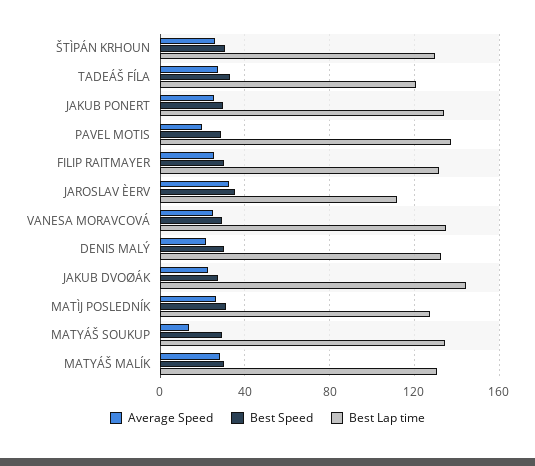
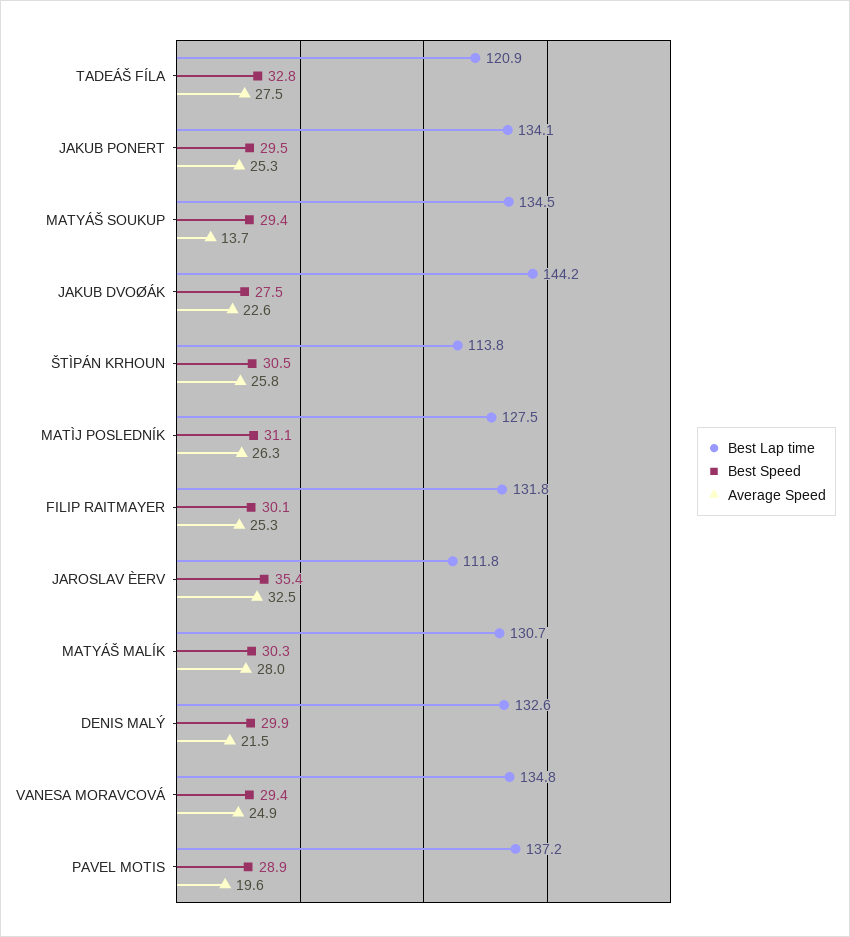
Best Lap time, ŠTÌPÁN KRHOUN: 130 -> 113.8

